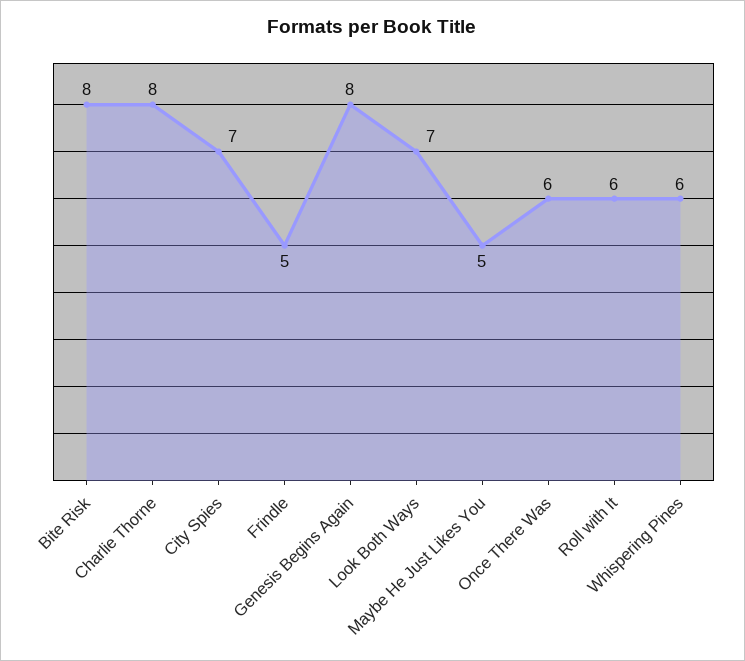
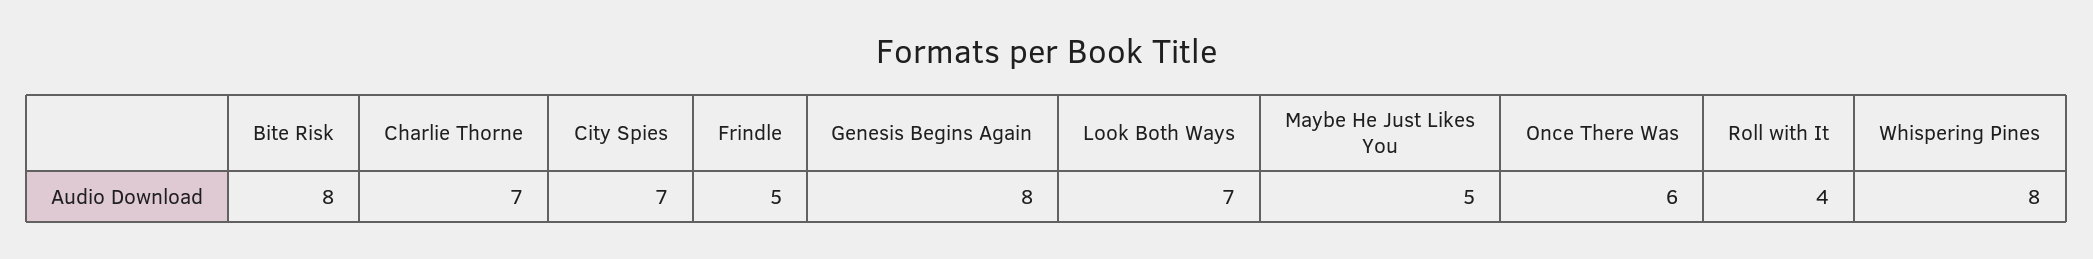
Charlie Thorne: 8 -> 7
Roll with It: 6 -> 4
Whispering Pines: 6 -> 8

